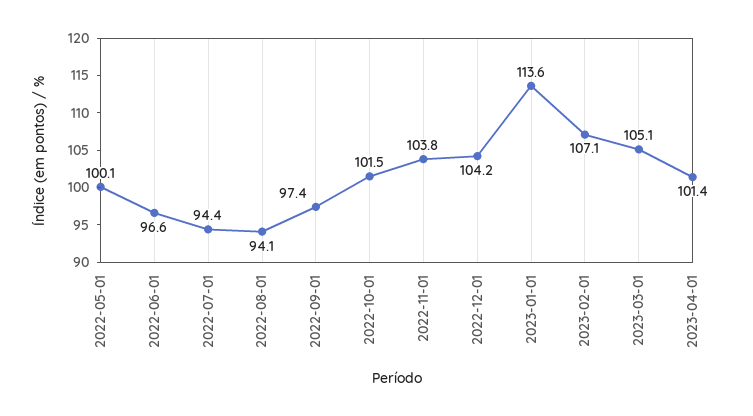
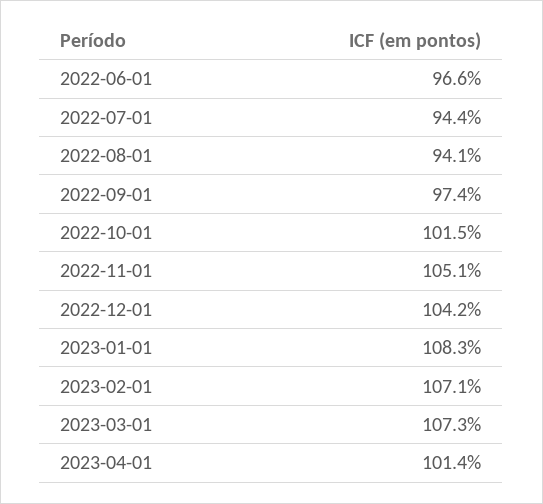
2022-05-01: 100.1 -> none
2022-11-01: 103.8 -> 105.1
2023-01-01: 113.6 -> 108.3
2023-03-01: 105.1 -> 107.3

